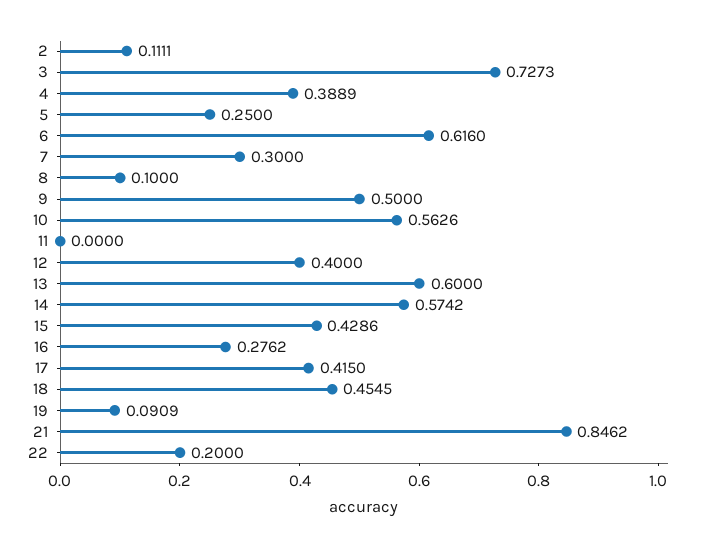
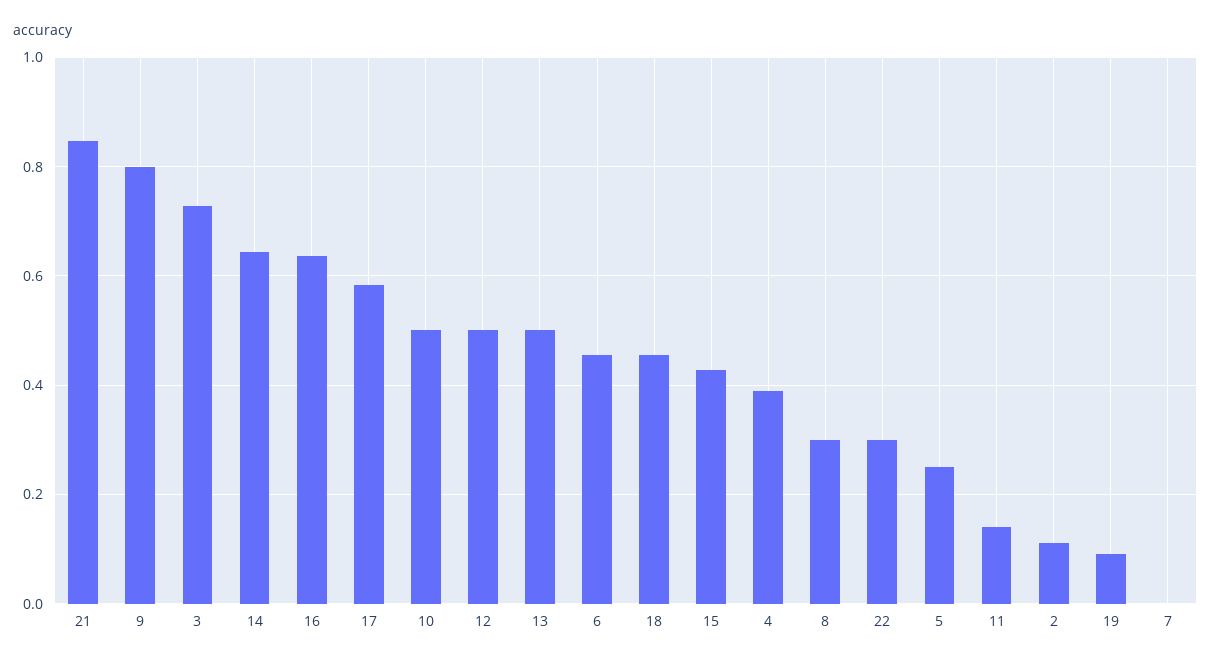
6: 0.616 -> 0.46
7: 0.3 -> 0
8: 0.1 -> 0.3
9: 0.5 -> 0.8
10: 0.5626 -> 0.5
11: 0 -> 0.14
12: 0.4 -> 0.5
13: 0.6 -> 0.5
14: 0.5742 -> 0.64
16: 0.2762 -> 0.64
17: 0.415 -> 0.58
22: 0.2 -> 0.3

